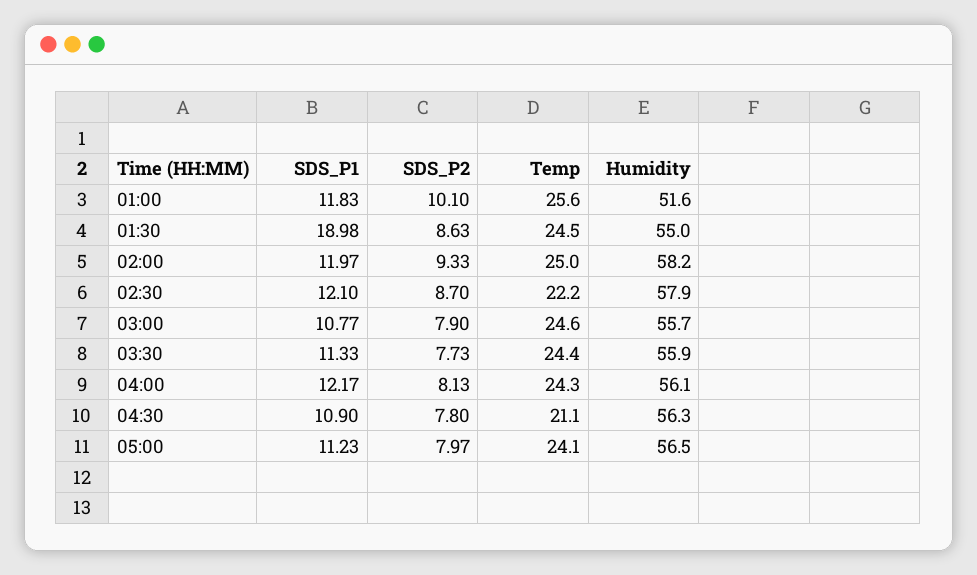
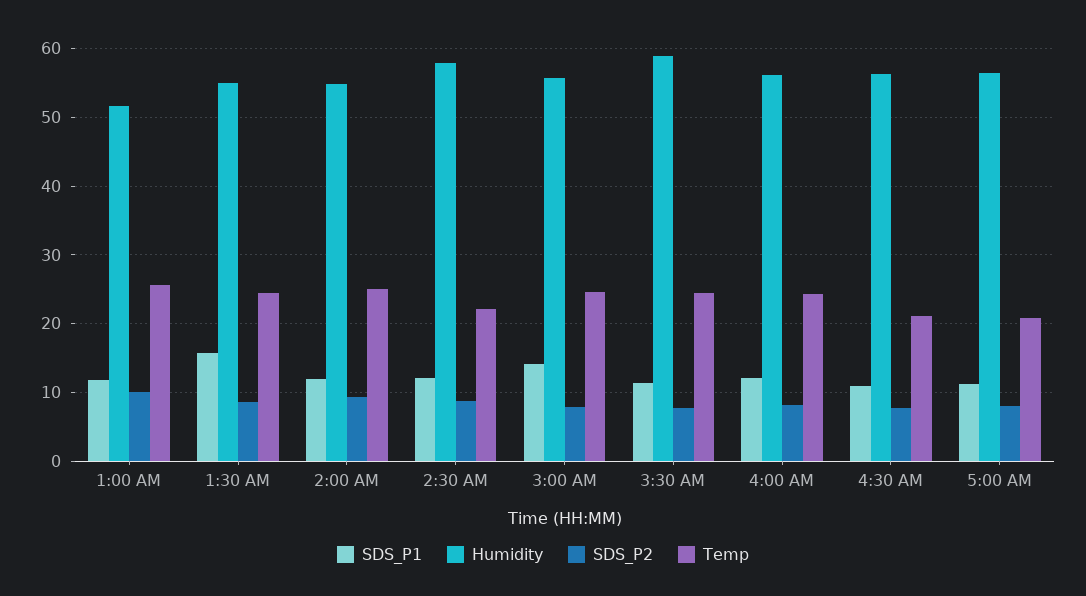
SDS_P1, 01:30: 18.98 -> 16
Humidity, 02:00: 58.2 -> 55
SDS_P1, 03:00: 10.77 -> 14
Humidity, 03:30: 55.9 -> 59
Temp, 05:00: 24.1 -> 21

